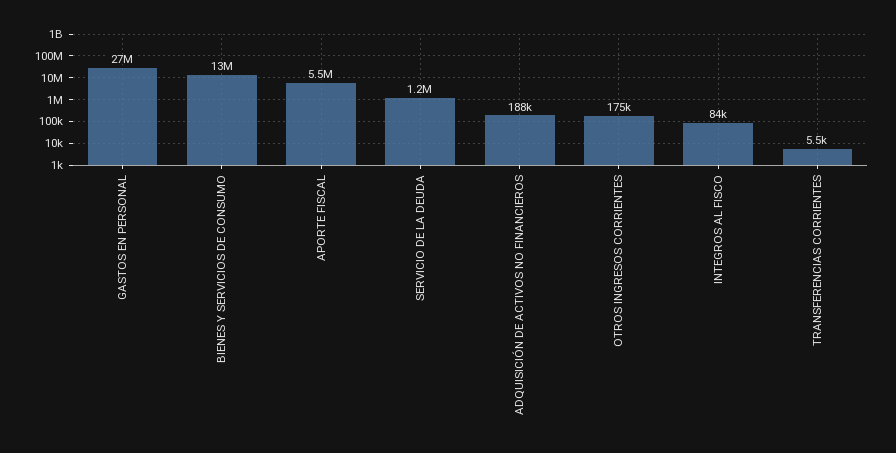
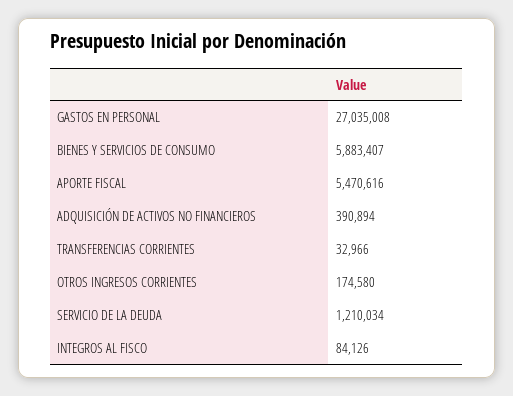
BIENES Y SERVICIOS DE CONSUMO: 13000000 -> 5883407
ADQUISICIÓN DE ACTIVOS NO FINANCIEROS: 188000 -> 390894
TRANSFERENCIAS CORRIENTES: 5500 -> 32966

